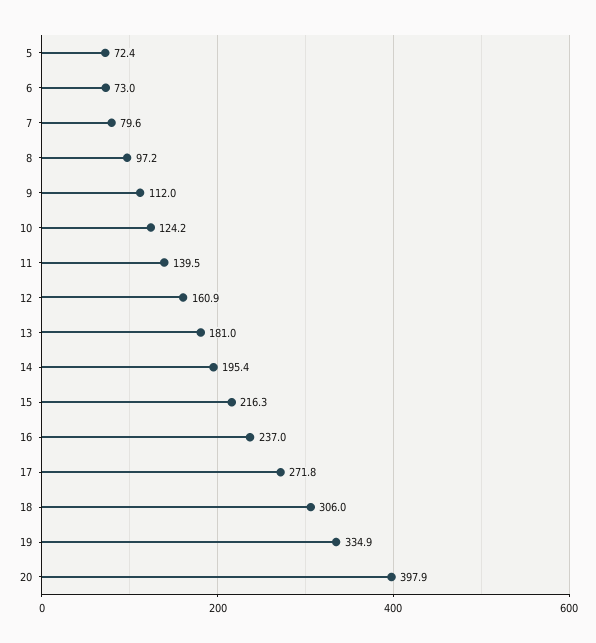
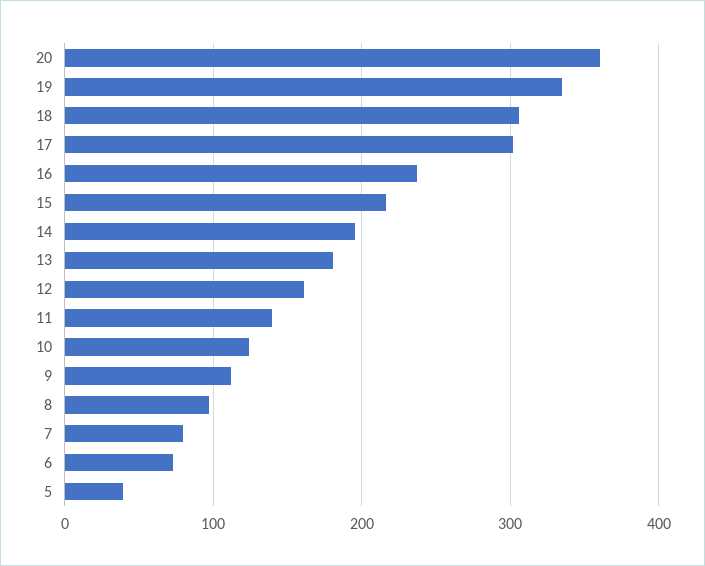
5: 72.4 -> 40
17: 271.8 -> 300
20: 397.9 -> 360

